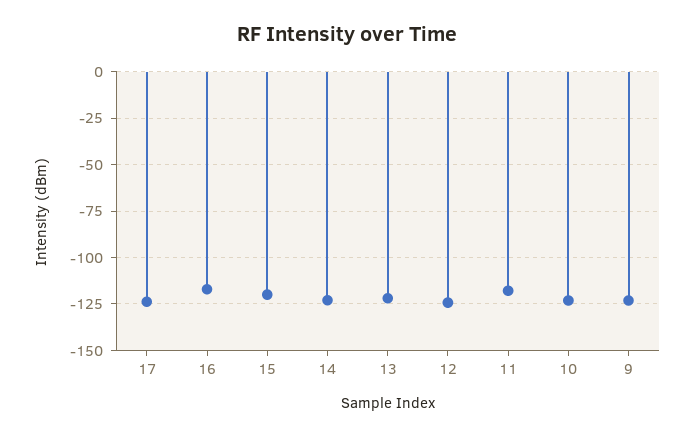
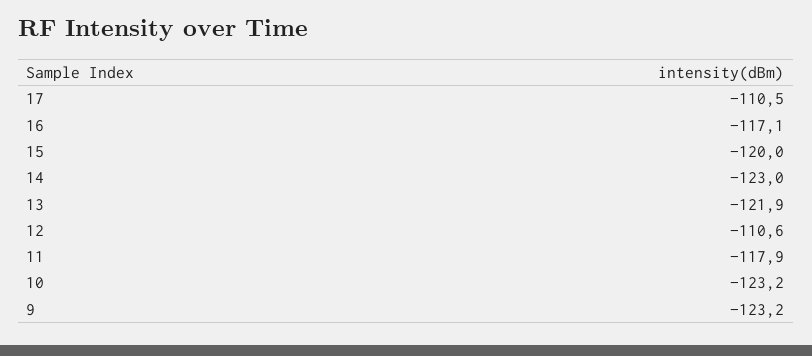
17: -125 -> -110.5
12: -125 -> -110.6

